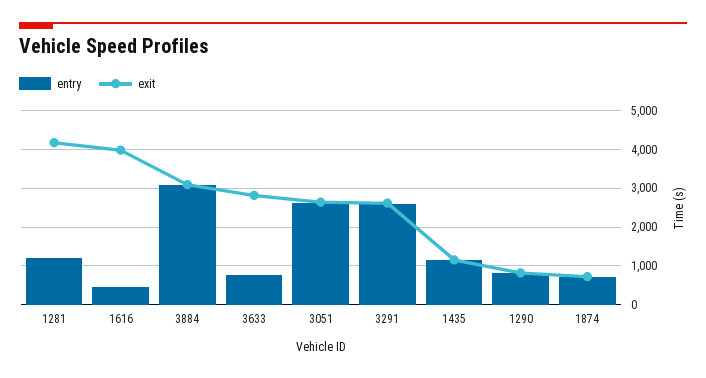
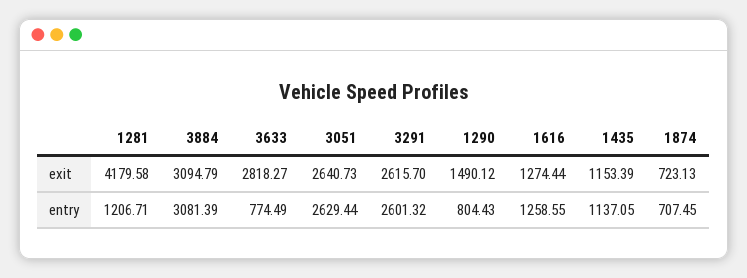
entry, 1616: 400 -> 1258.55
exit, 1616: 4000 -> 1274.44
exit, 1290: 800 -> 1490.12

